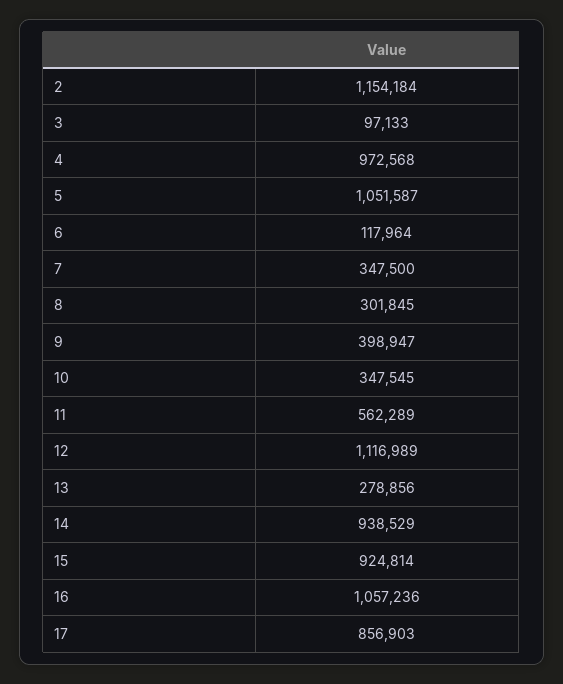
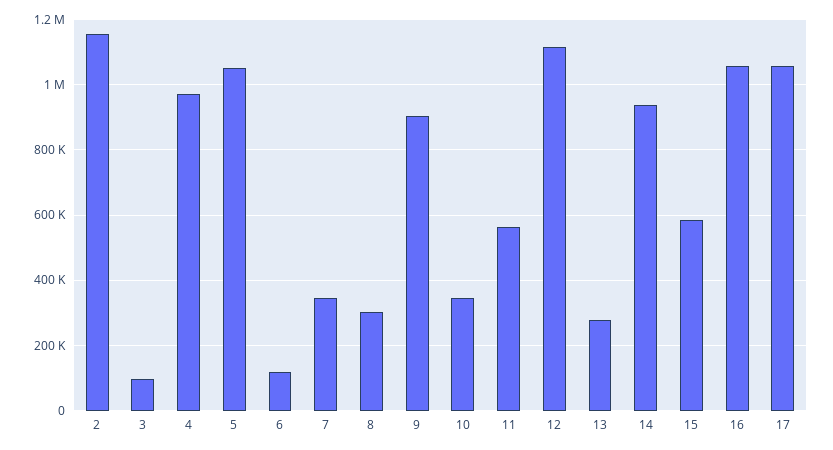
9: 398947 -> 900000
15: 924814 -> 580000
17: 856903 -> 1060000

